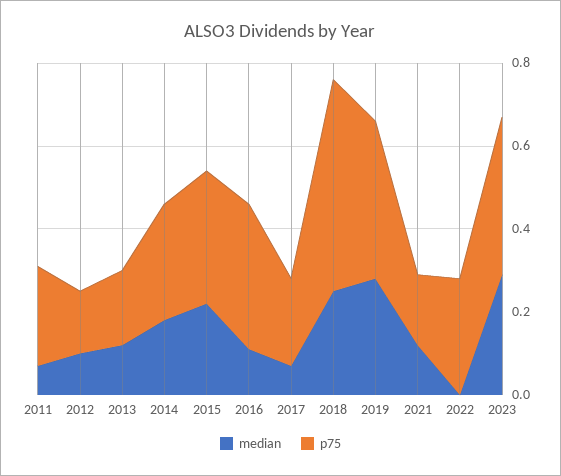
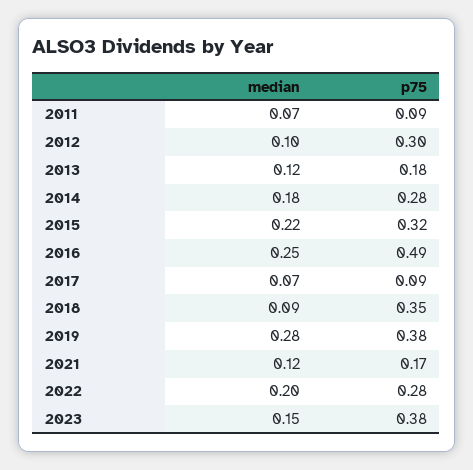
p75, 2011: 0.25 -> 0.09
p75, 2012: 0.15 -> 0.3
median, 2016: 0.1 -> 0.25
p75, 2016: 0.35 -> 0.49
p75, 2017: 0.2 -> 0.09
median, 2018: 0.25 -> 0.09
p75, 2018: 0.5 -> 0.35
median, 2022: 0 -> 0.2
median, 2023: 0.3 -> 0.15

